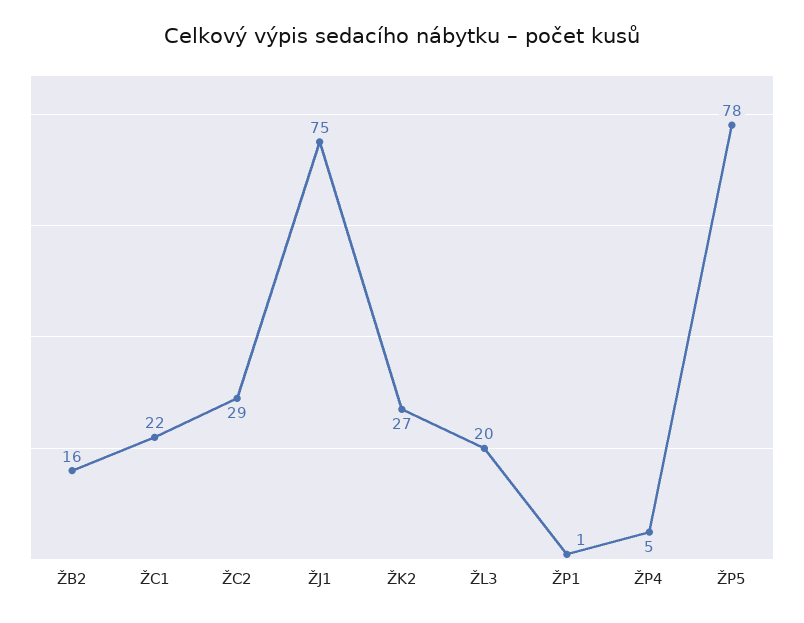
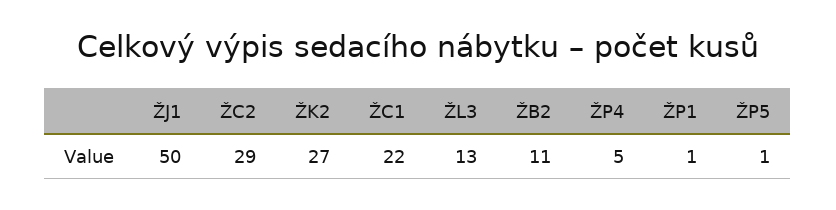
ŽB2: 16 -> 11
ŽJ1: 75 -> 50
ŽL3: 20 -> 13
ŽP5: 78 -> 1

